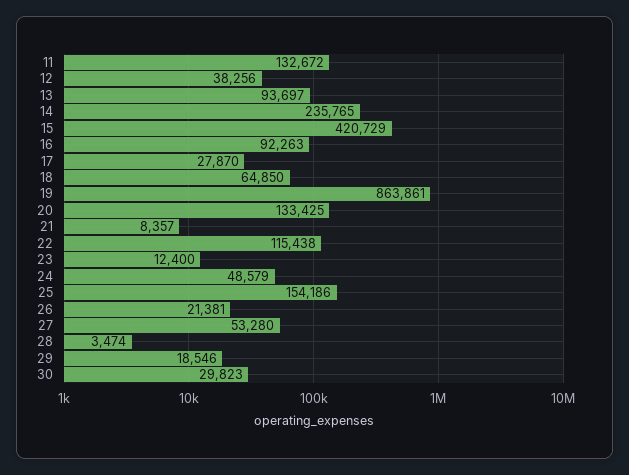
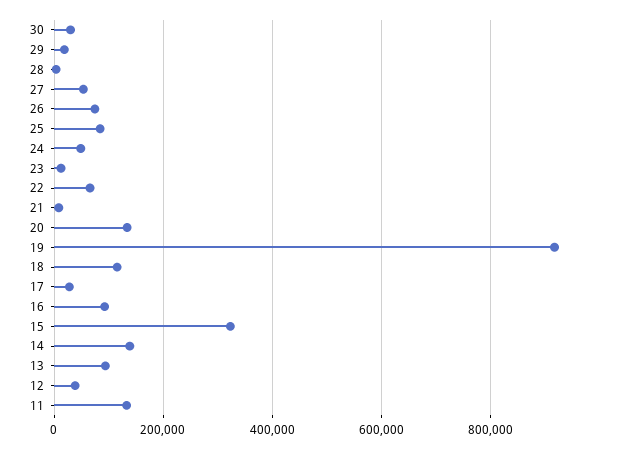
14: 235765 -> 140000
15: 420729 -> 320000
18: 64850 -> 120000
19: 863861 -> 920000
22: 115438 -> 60000
25: 154186 -> 80000
26: 21381 -> 80000

